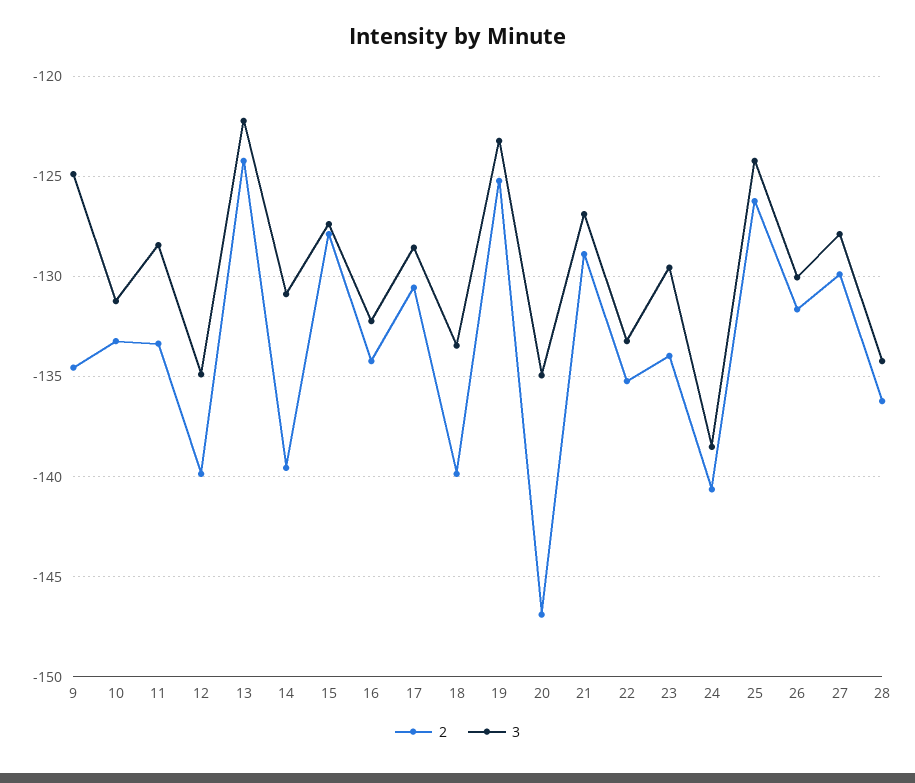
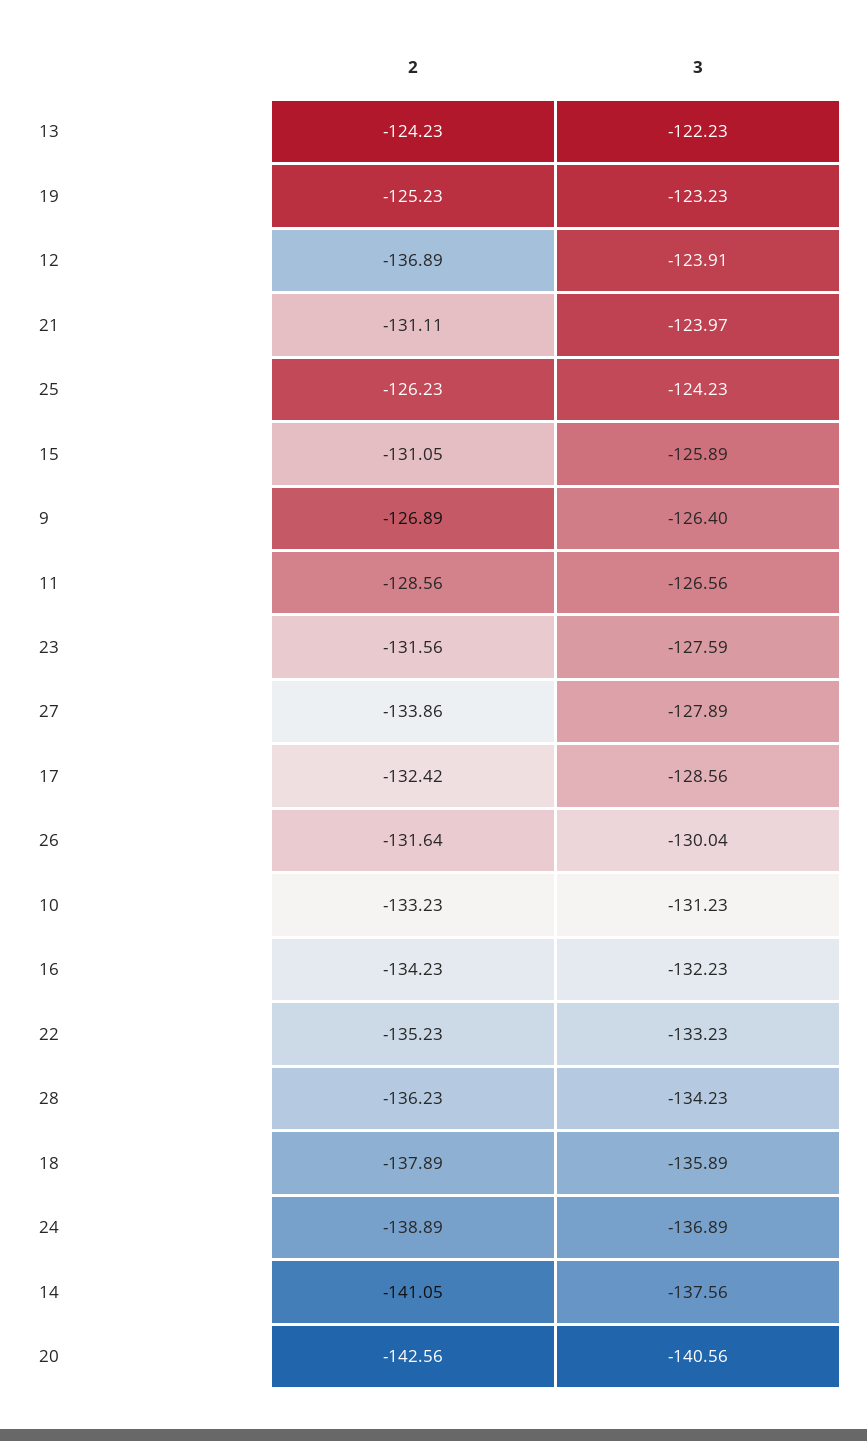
2, 9: -134.5 -> -126.89
3, 9: -125 -> -126.4
2, 11: -133.5 -> -128.56
3, 11: -128.5 -> -126.56
2, 12: -140 -> -136.89
3, 12: -135 -> -123.91
2, 14: -139.5 -> -141.05
3, 14: -131 -> -137.56
2, 15: -128 -> -131.05
3, 15: -127.5 -> -125.89
2, 17: -130.5 -> -132.42
2, 18: -140 -> -137.89
3, 18: -133.5 -> -135.89
2, 20: -147 -> -142.56
3, 20: -135 -> -140.56
2, 21: -129 -> -131.11
3, 21: -127 -> -123.97
2, 23: -134 -> -131.56
3, 23: -129.5 -> -127.59
2, 24: -140.5 -> -138.89
3, 24: -138.5 -> -136.89
2, 27: -130 -> -133.86

